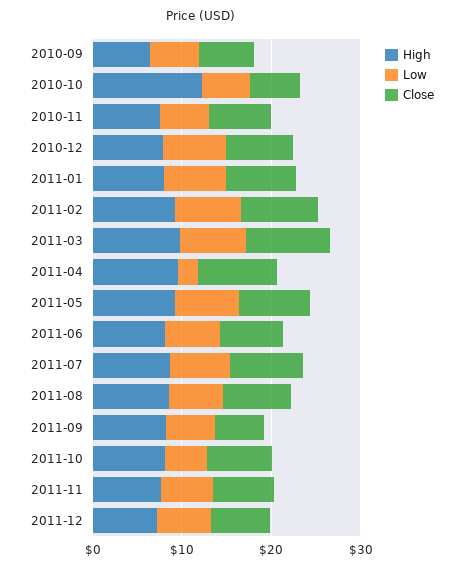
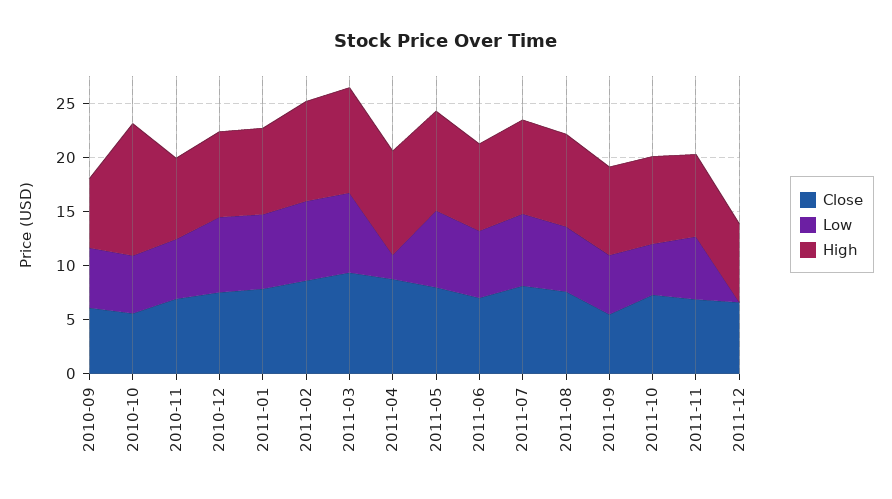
Low, 2011-12: 6 -> 0

